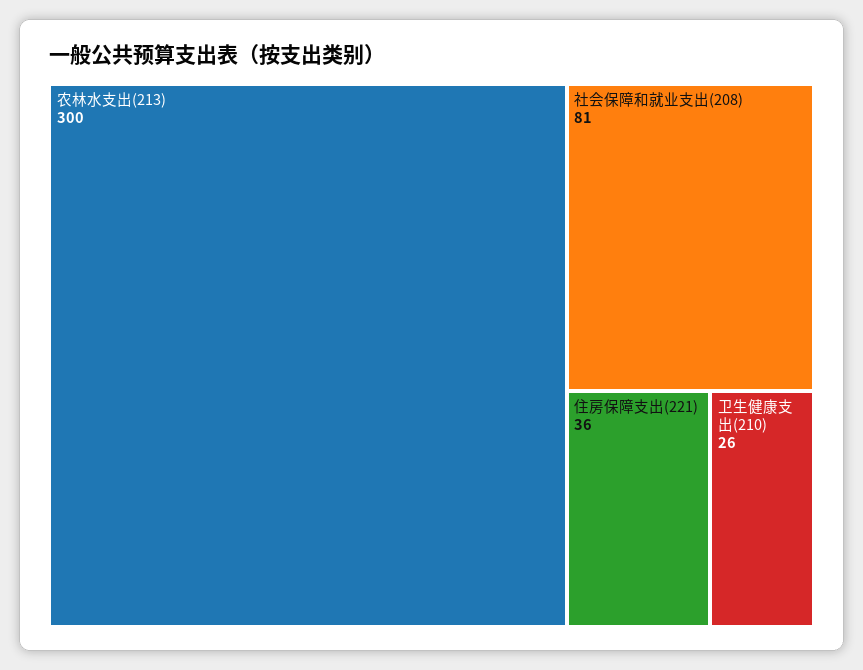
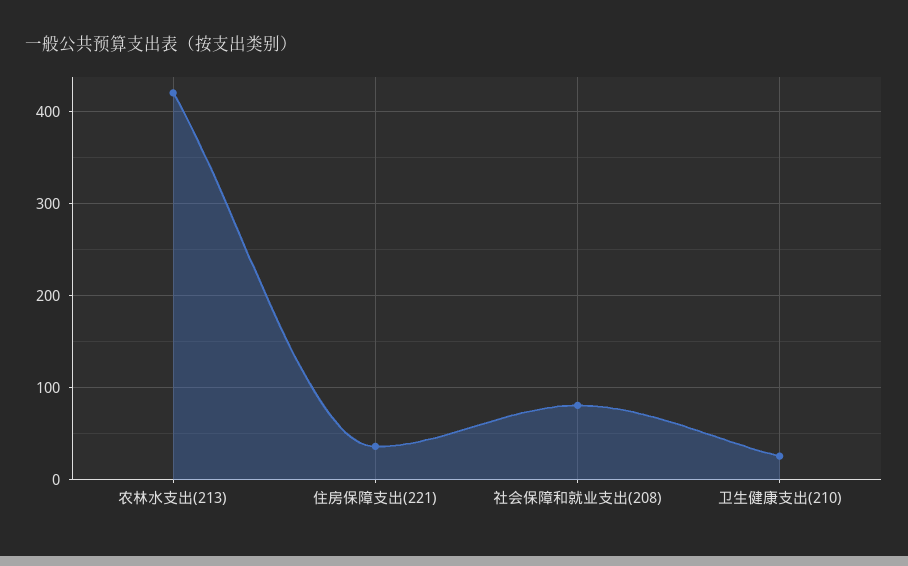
农林水支出(213): 300 -> 420

